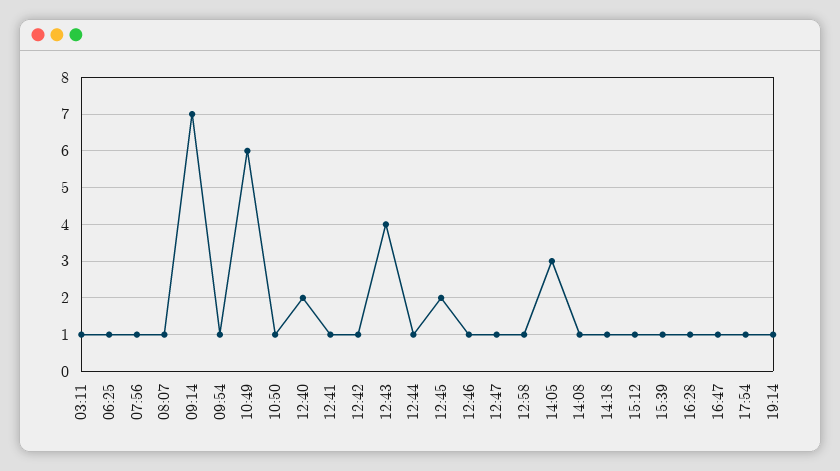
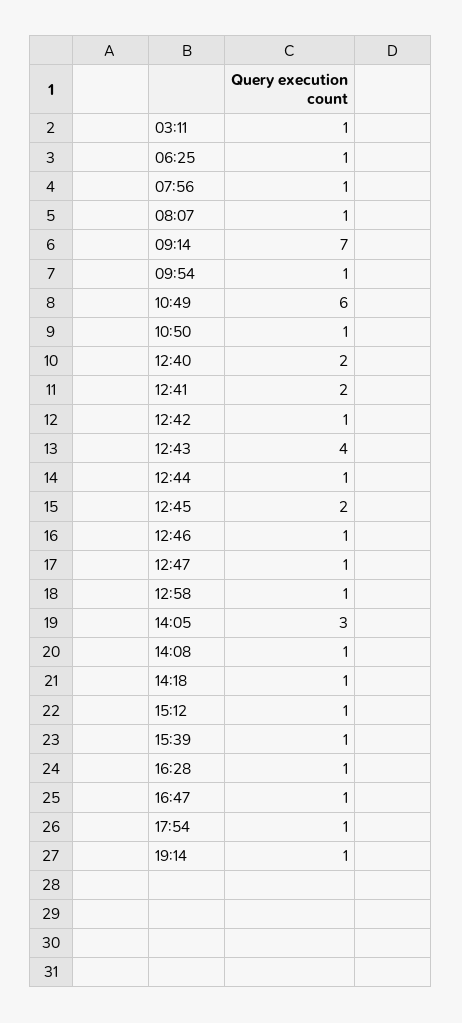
12:41: 1 -> 2

